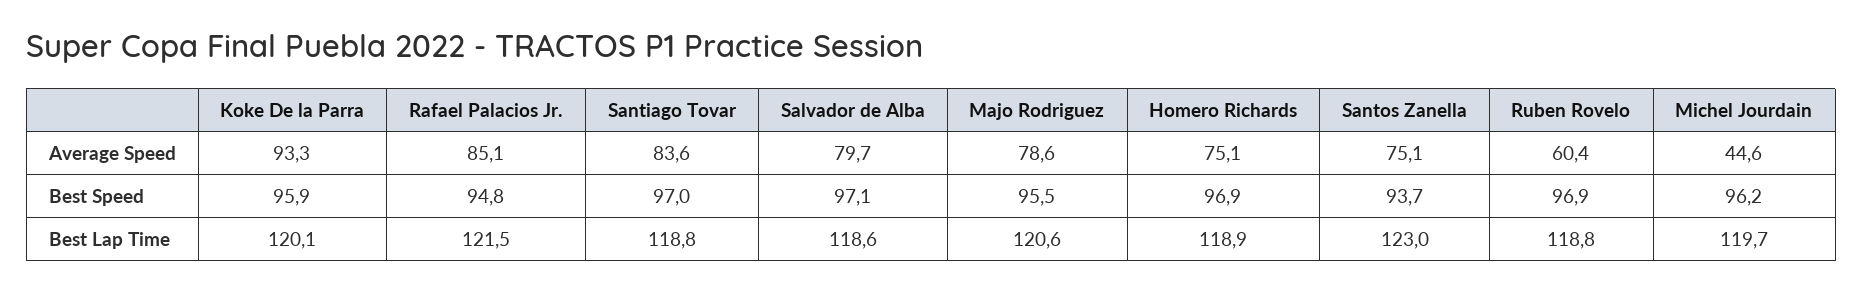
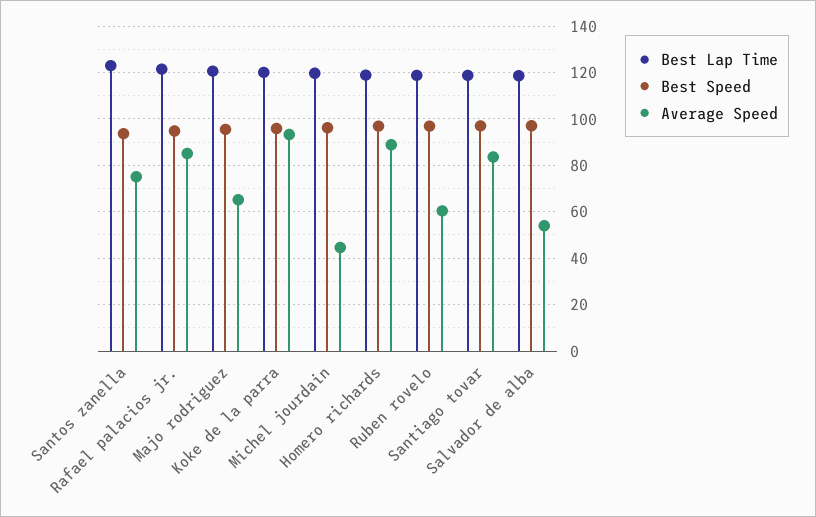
Average Speed, Salvador de Alba: 79.7 -> 55
Average Speed, Majo Rodriguez: 78.6 -> 65
Average Speed, Homero Richards: 75.1 -> 90

